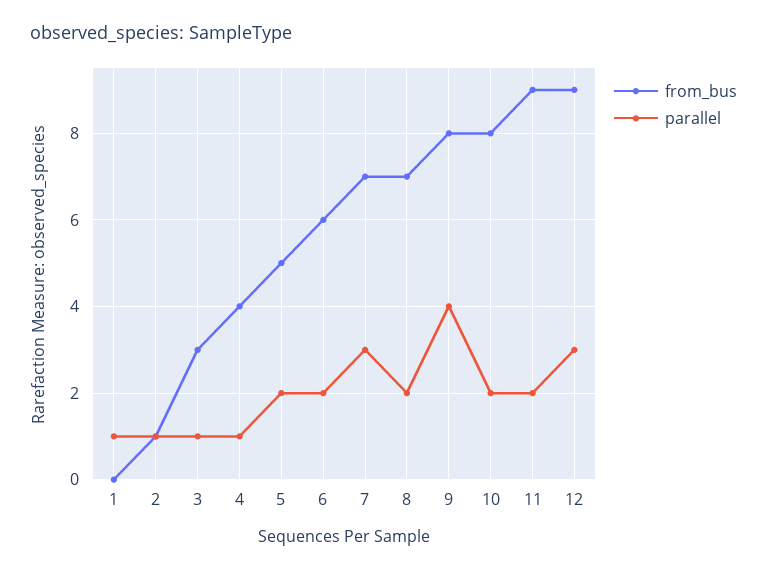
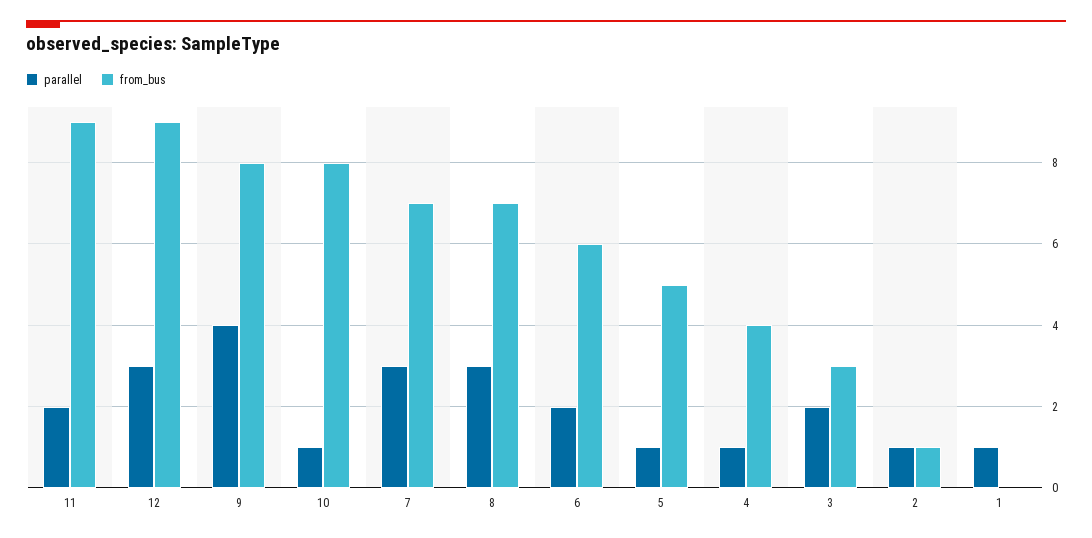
parallel, 3: 1 -> 2
parallel, 5: 2 -> 1
parallel, 8: 2 -> 3
parallel, 10: 2 -> 1

